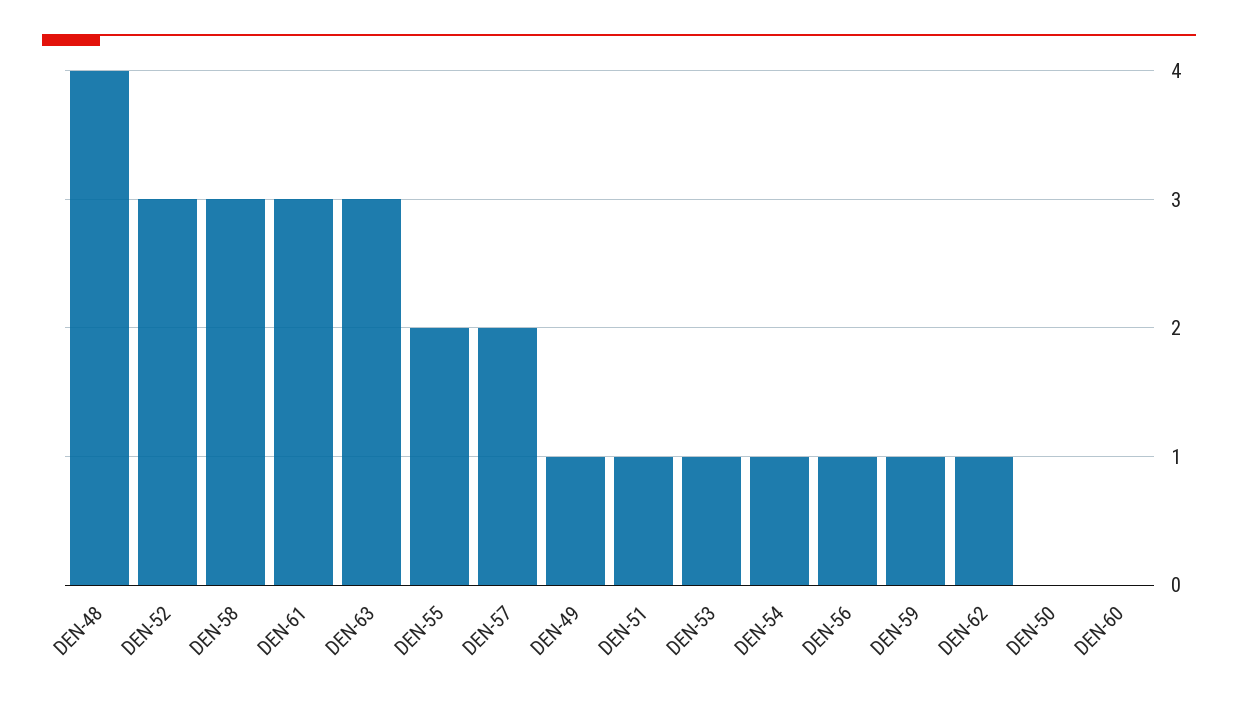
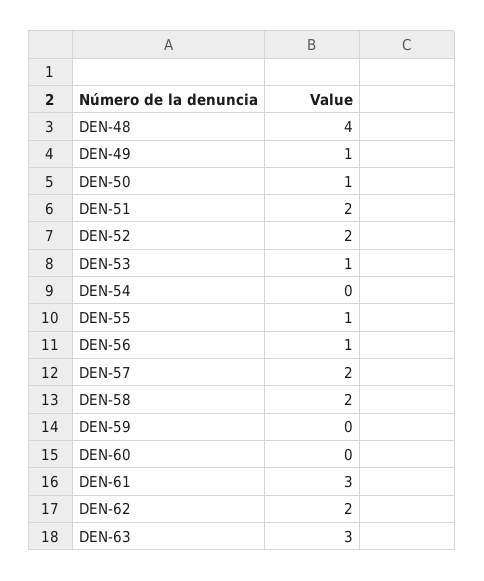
DEN-52: 3 -> 2
DEN-58: 3 -> 2
DEN-55: 2 -> 1
DEN-51: 1 -> 2
DEN-54: 1 -> 0
DEN-59: 1 -> 0
DEN-62: 1 -> 2
DEN-50: 0 -> 1

